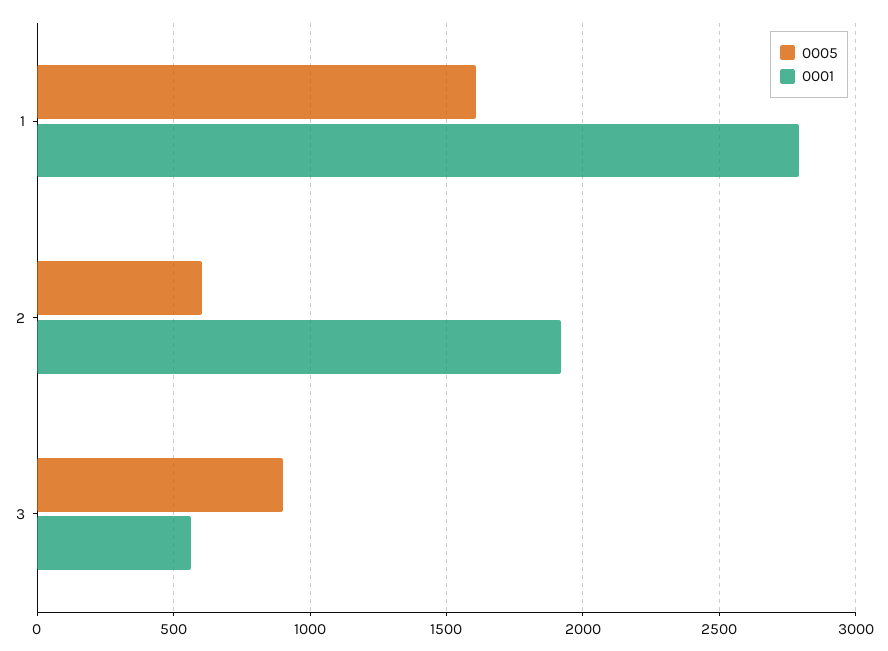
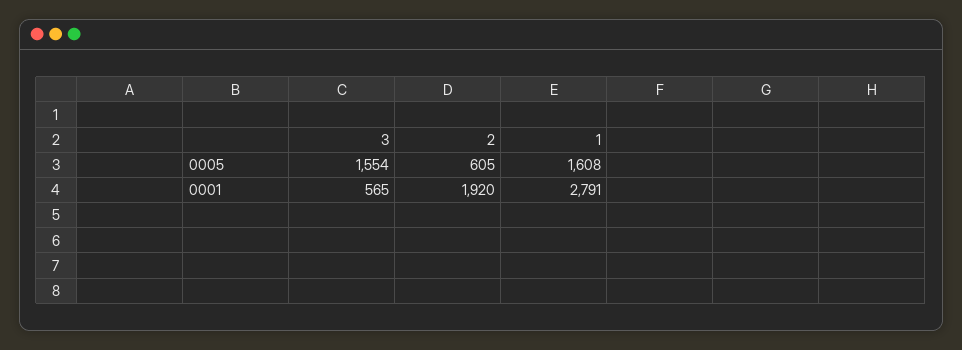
0005, 3: 900 -> 1554

